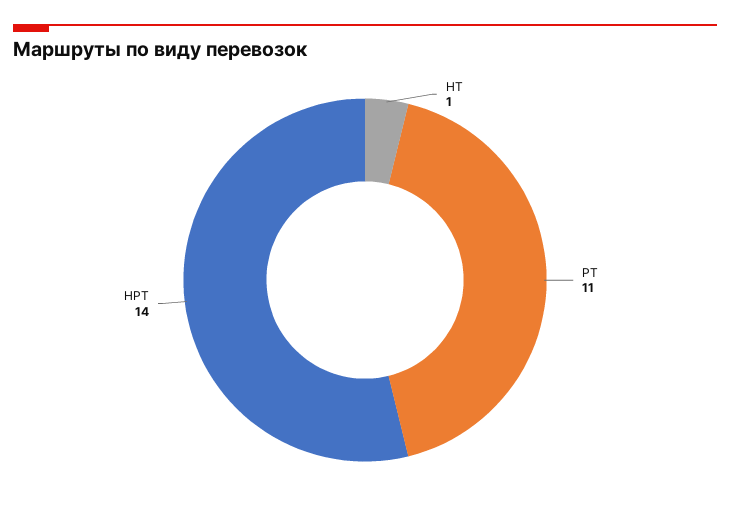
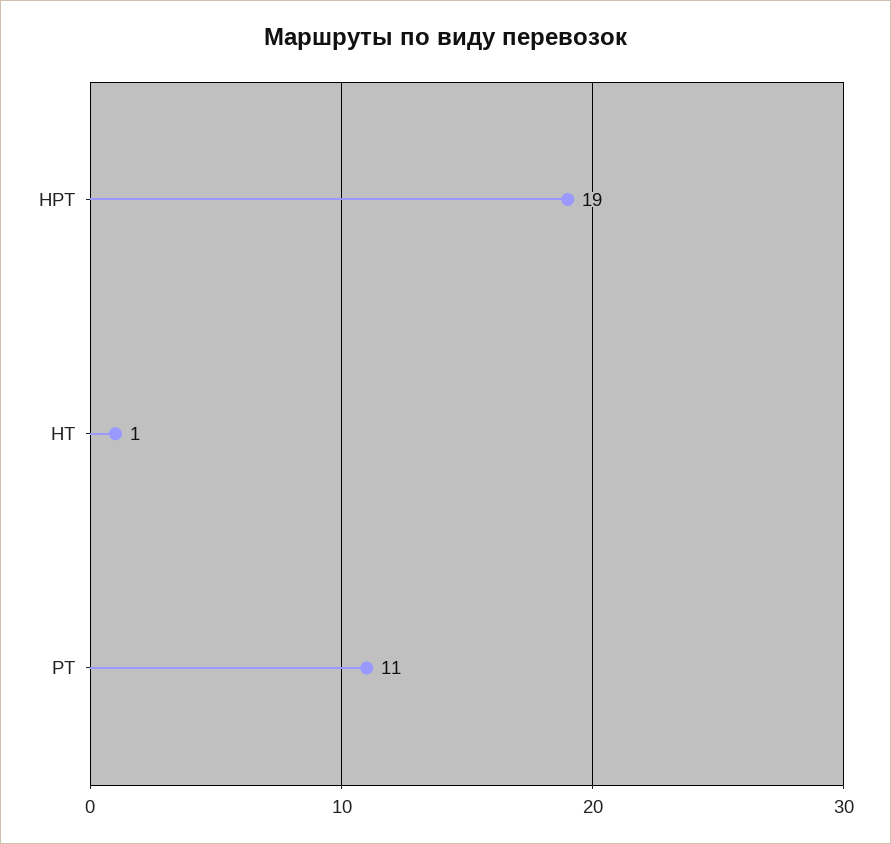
НРТ: 14 -> 19

